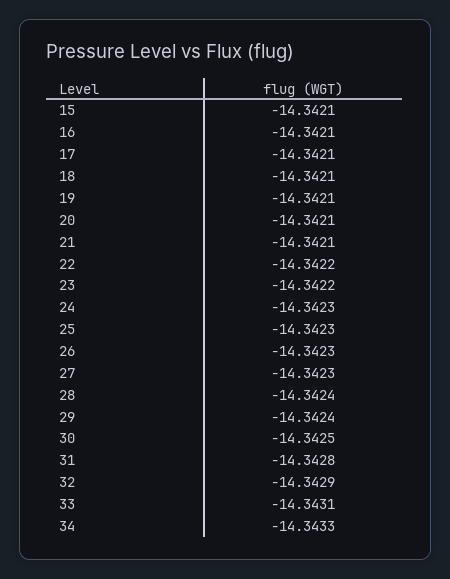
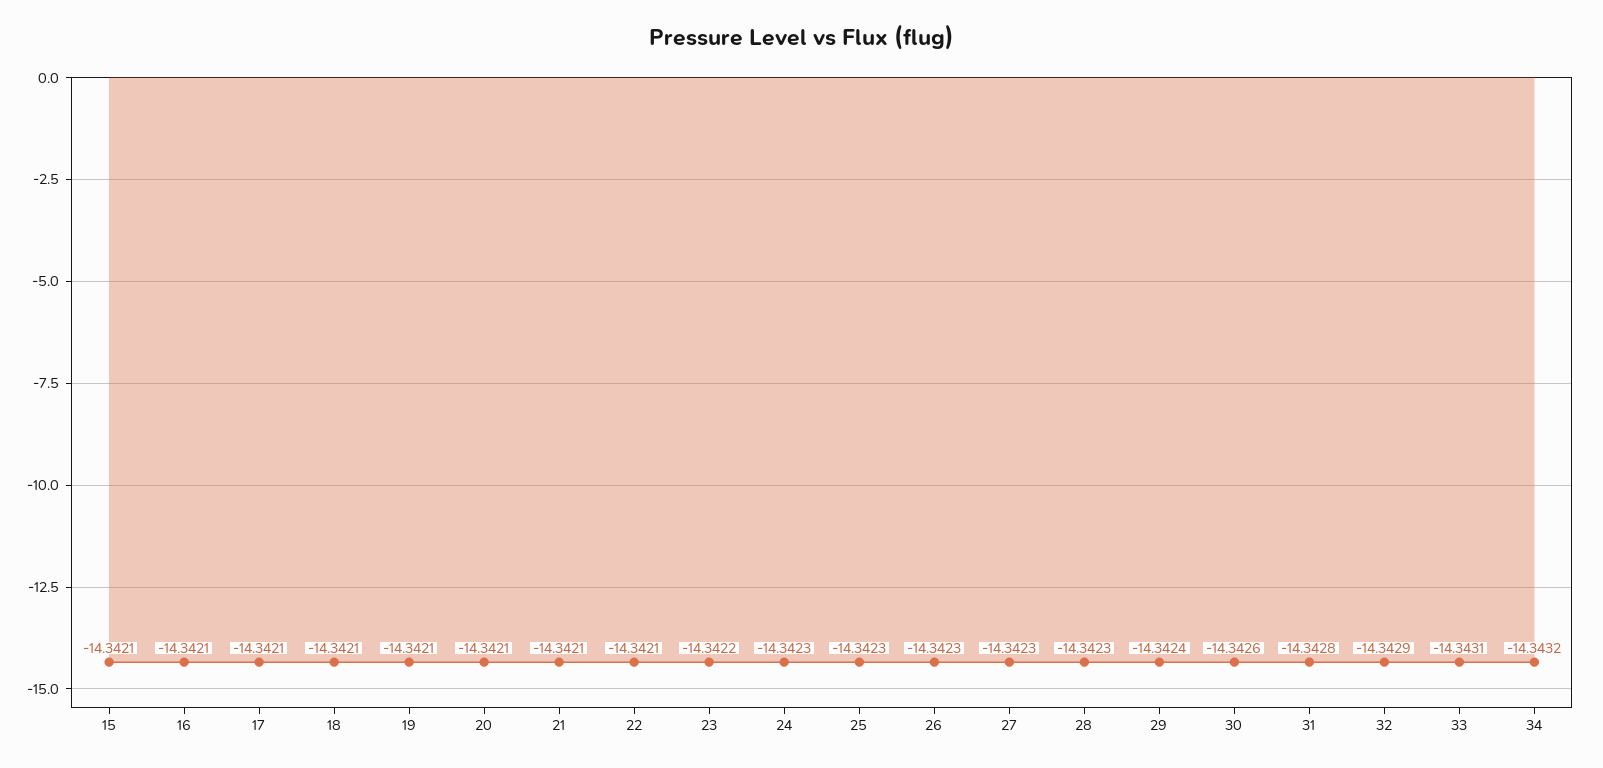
22: -14.3422 -> -14.3421
28: -14.3424 -> -14.3423
30: -14.3425 -> -14.3426
34: -14.3433 -> -14.3432

